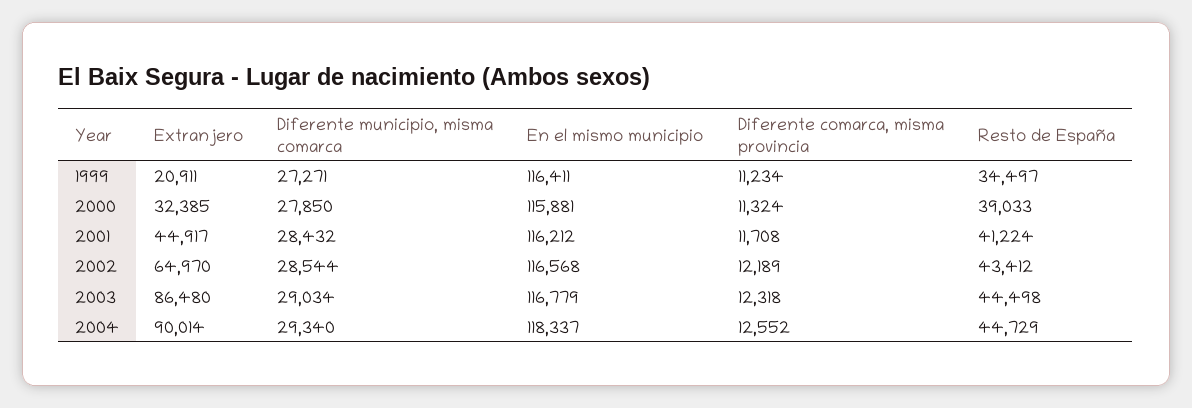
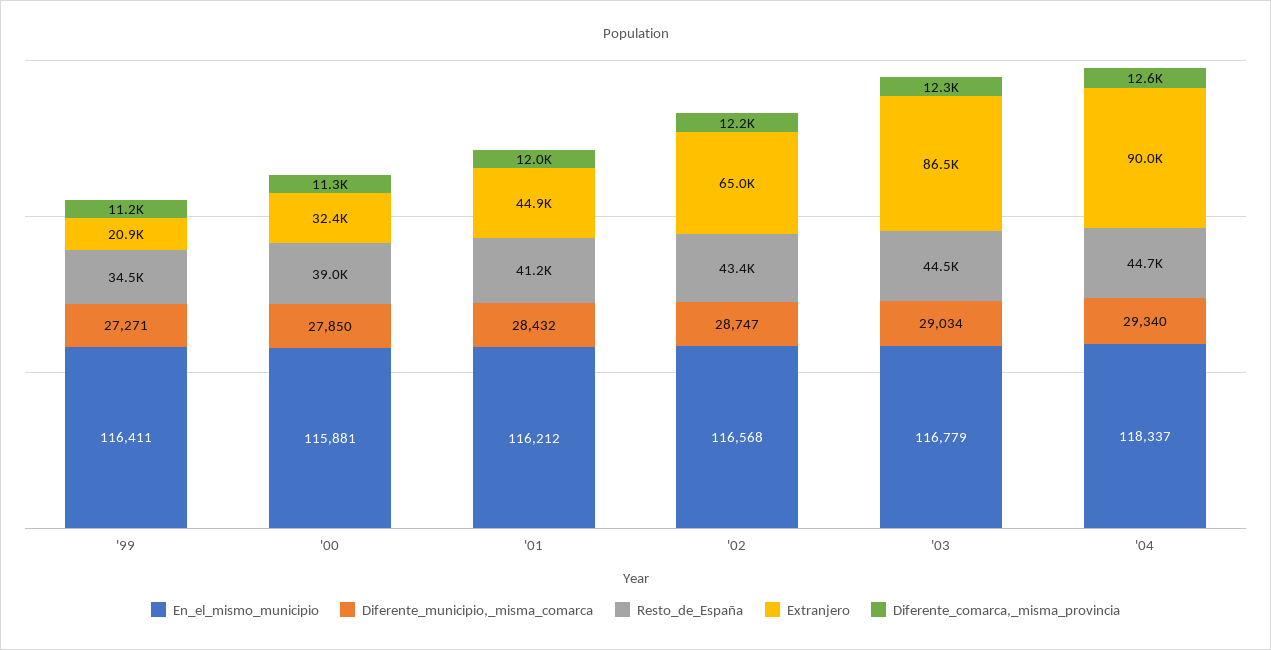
Diferente comarca, misma provincia, 2001: 11708 -> 12000
Diferente municipio, misma comarca, 2002: 28544 -> 28747

